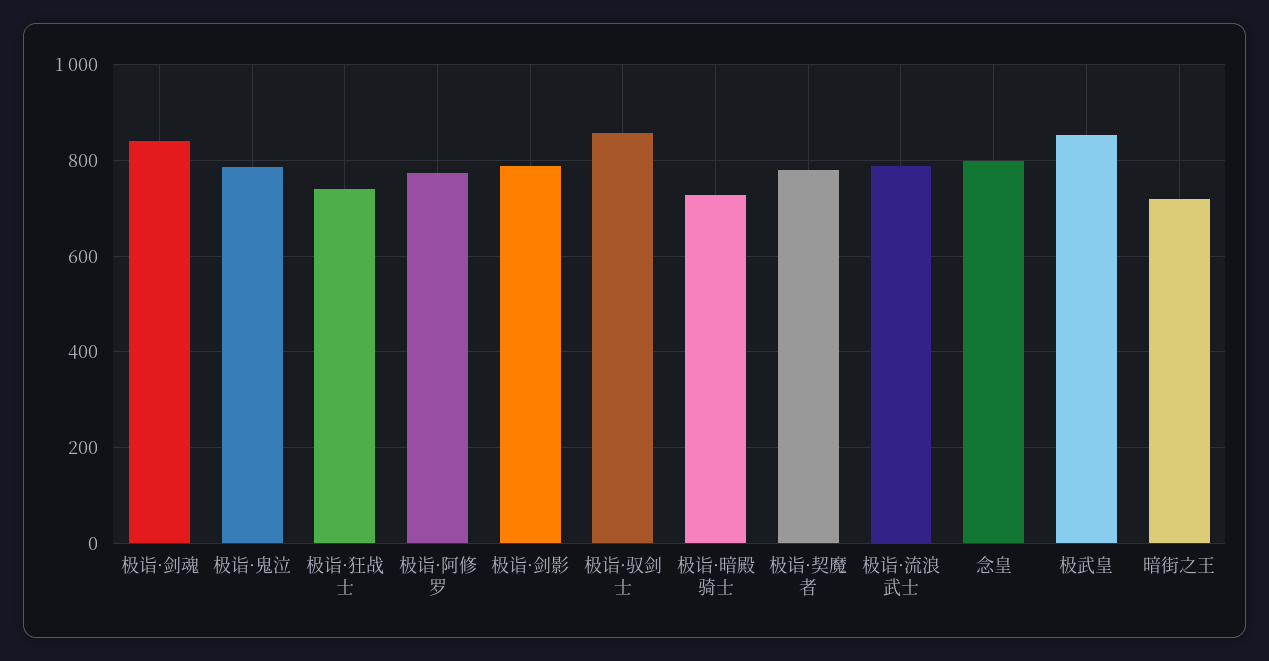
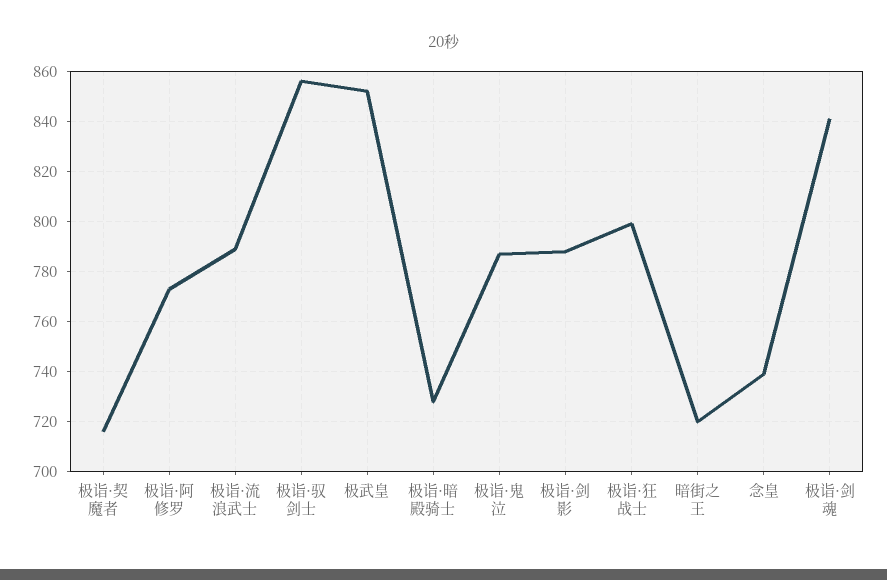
极诣·狂战士: 740 -> 800
极诣·契魔者: 780 -> 715
念皇: 800 -> 740

